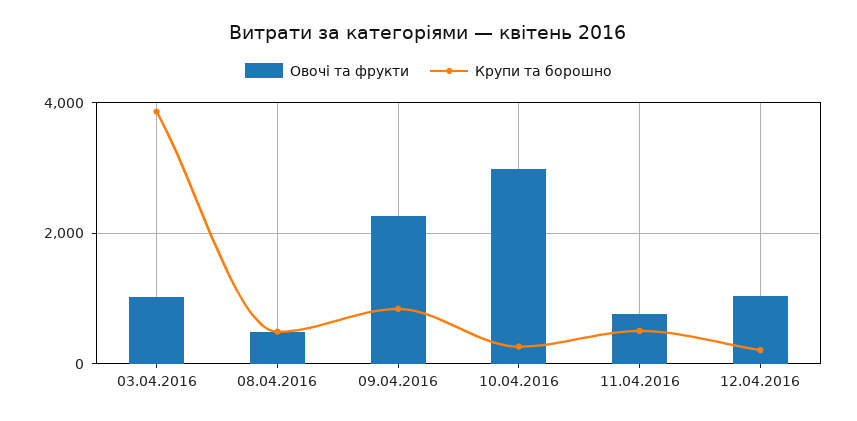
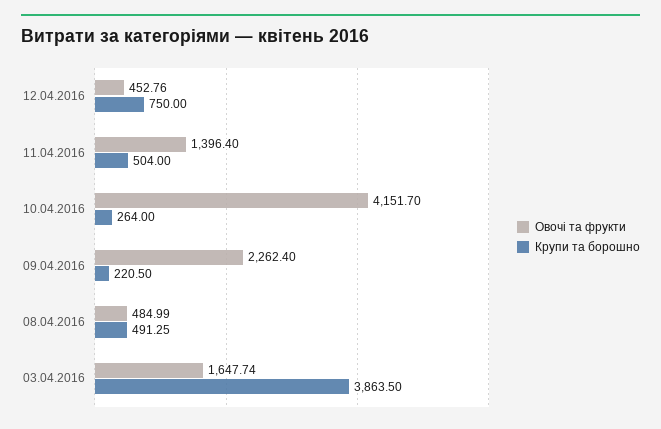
Овочі та фрукти, 03.04.2016: 1000 -> 1647.74
Крупи та борошно, 09.04.2016: 800 -> 220.5
Овочі та фрукти, 10.04.2016: 3000 -> 4151.7
Овочі та фрукти, 11.04.2016: 800 -> 1396.4
Овочі та фрукти, 12.04.2016: 1000 -> 452.76
Крупи та борошно, 12.04.2016: 200 -> 750

